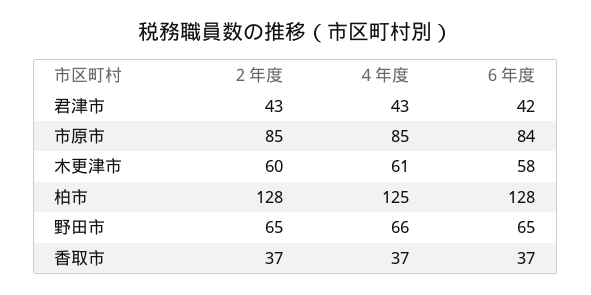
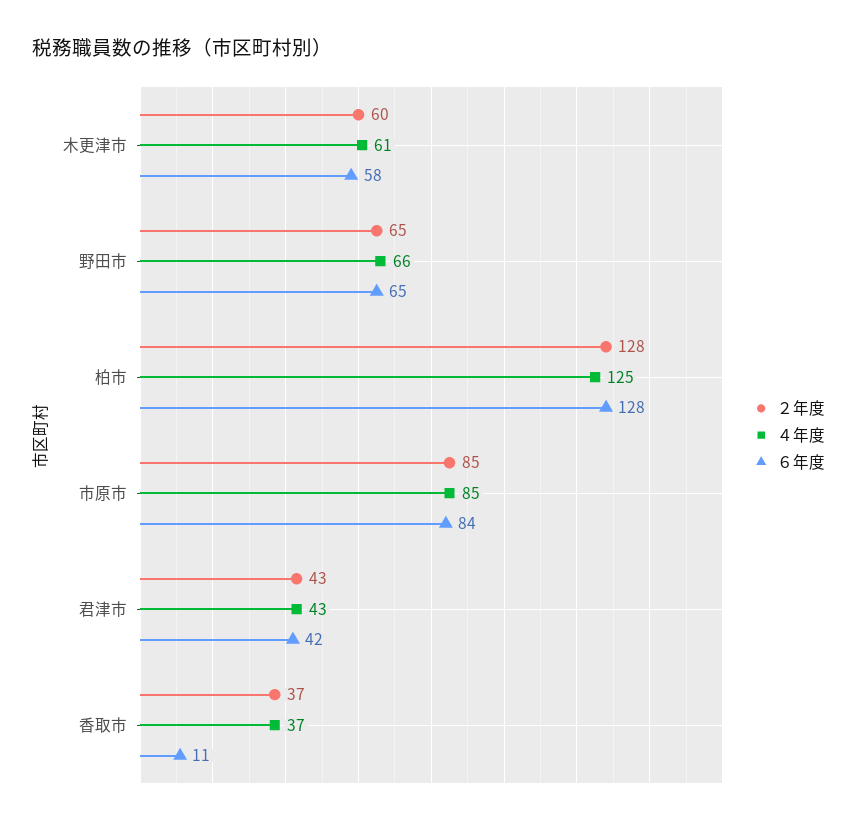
６年度, 香取市: 37 -> 11

